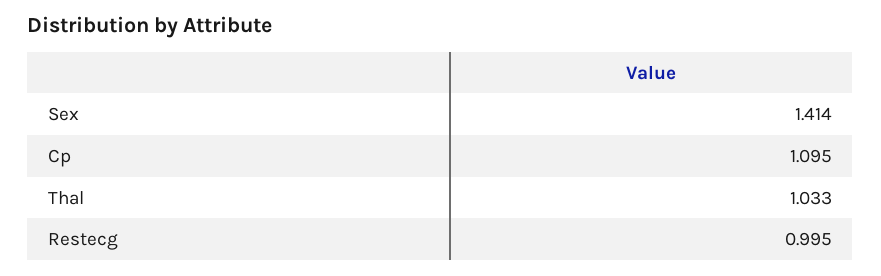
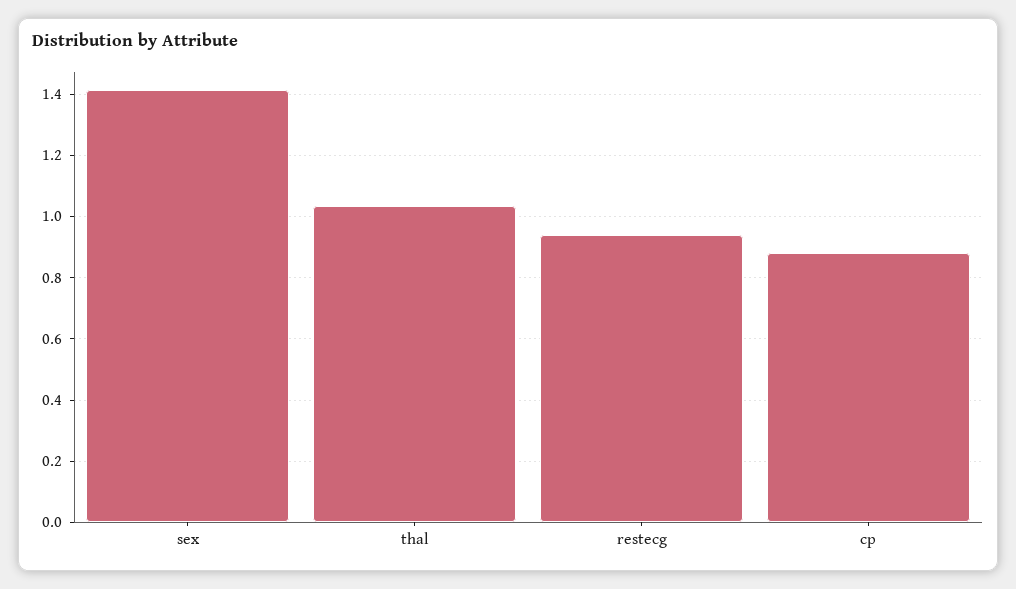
Cp: 1.095 -> 0.88
Restecg: 0.995 -> 0.94

